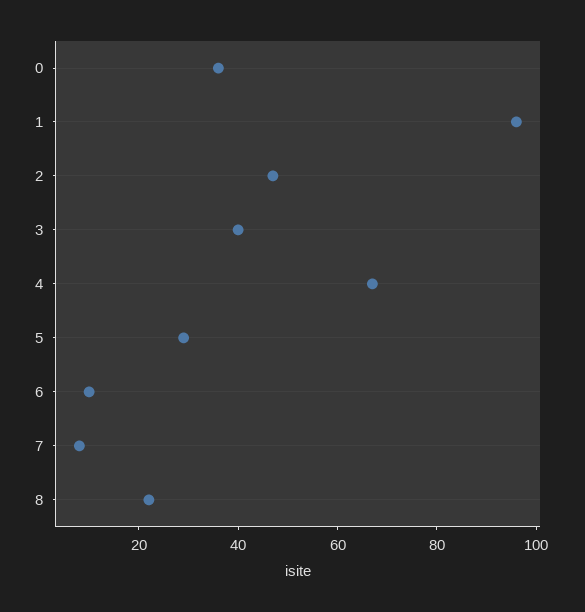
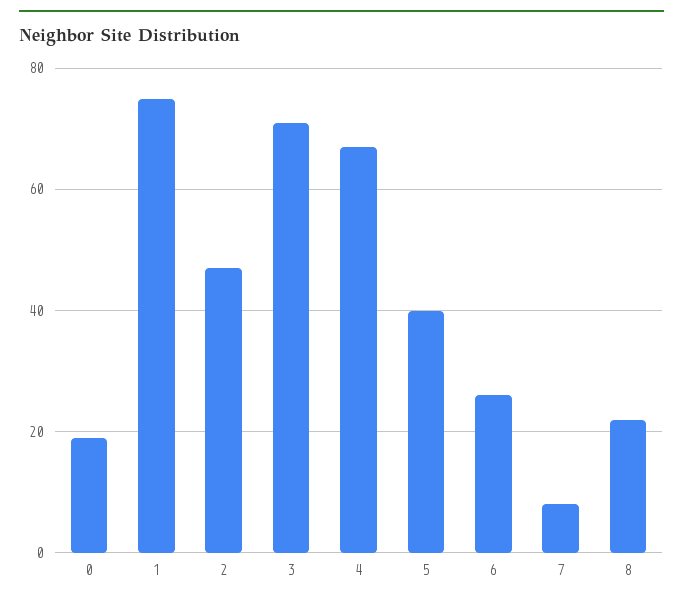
0: 35 -> 20
1: 95 -> 75
3: 40 -> 70
5: 30 -> 40
6: 10 -> 25

